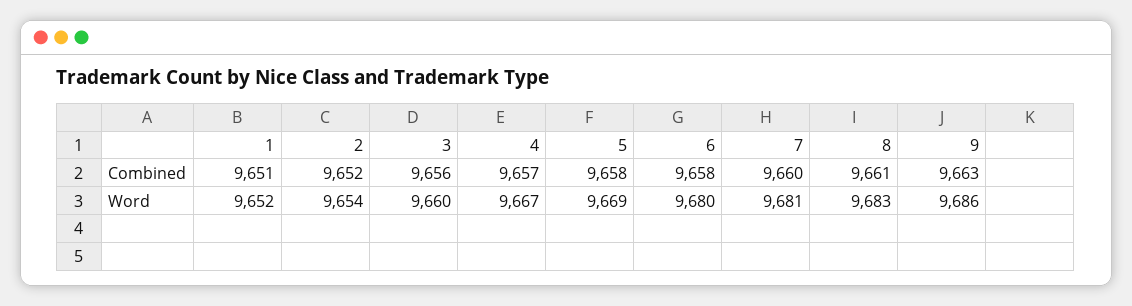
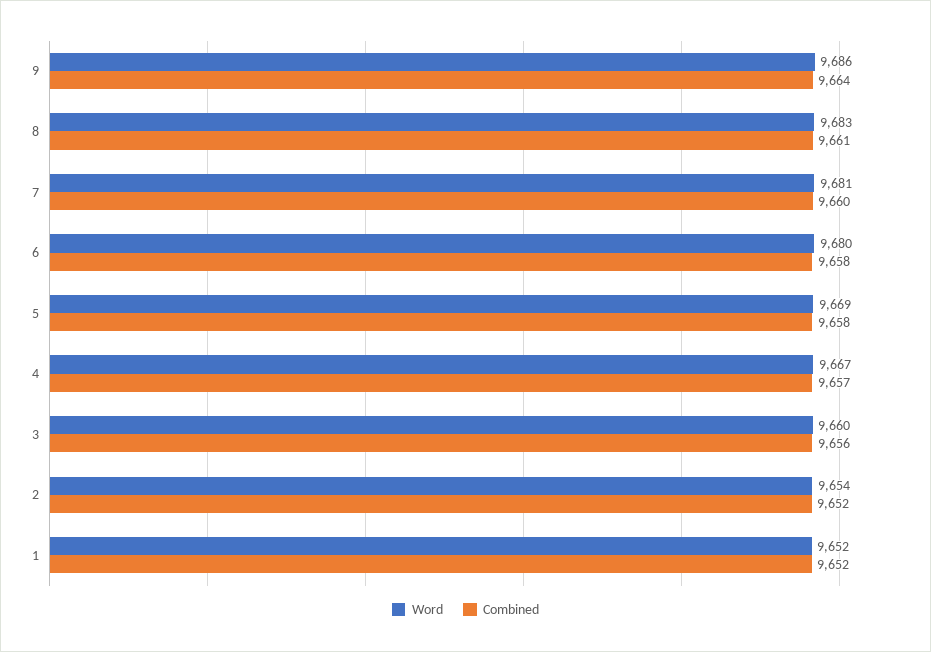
Combined, 1: 9651 -> 9652
Combined, 9: 9663 -> 9664

